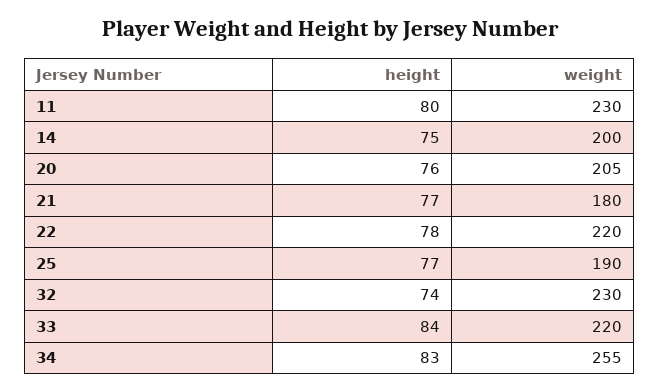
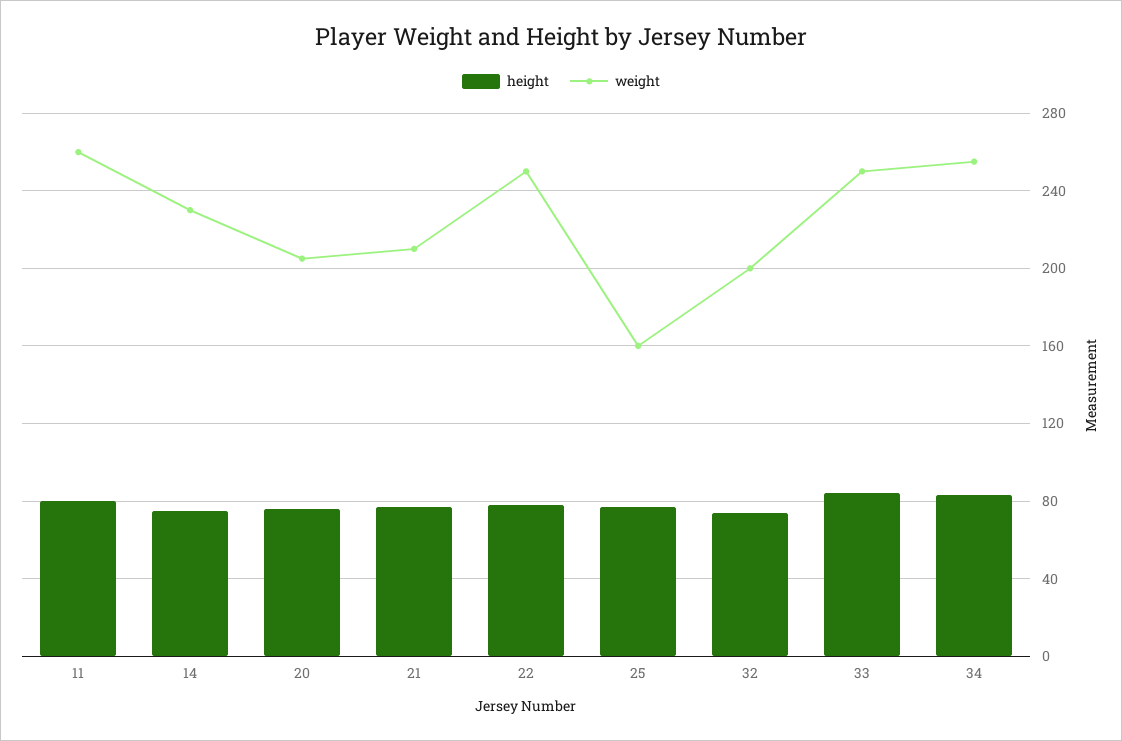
weight, 11: 230 -> 260
weight, 14: 200 -> 230
weight, 21: 180 -> 210
weight, 22: 220 -> 250
weight, 25: 190 -> 160
weight, 32: 230 -> 200
weight, 33: 220 -> 250

